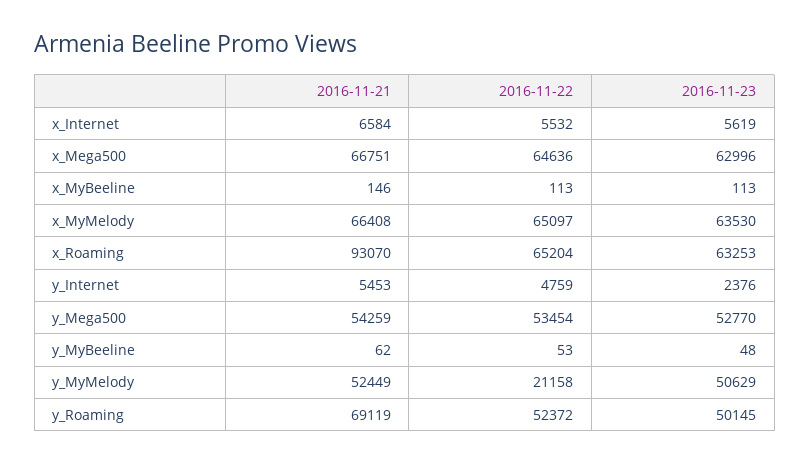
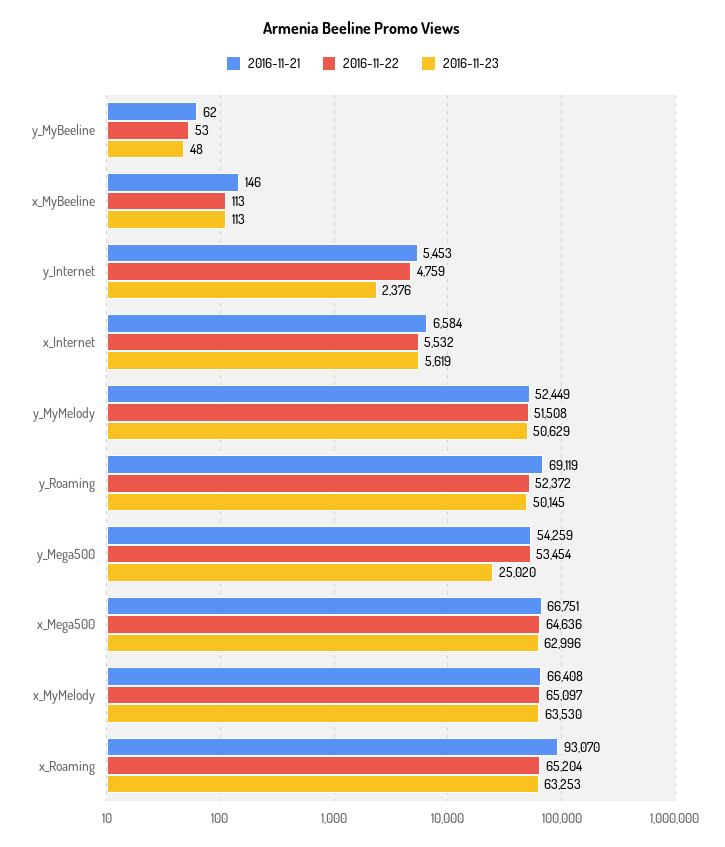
2016-11-23, y_Mega500: 52770 -> 25020
2016-11-22, y_MyMelody: 21158 -> 51508

